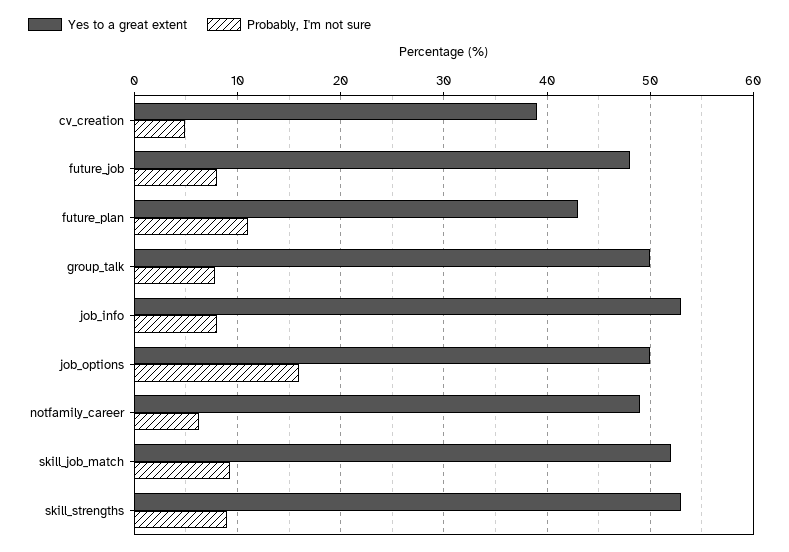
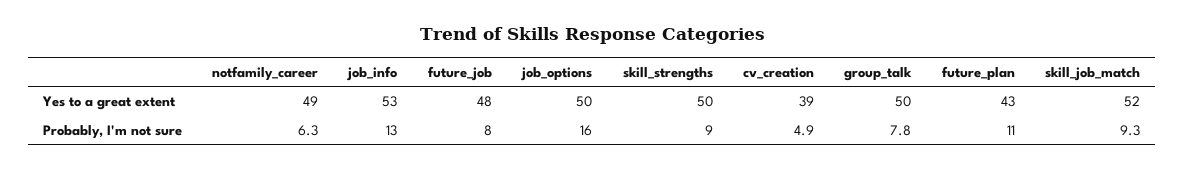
Probably, I'm not sure, job_info: 8 -> 13
Yes to a great extent, skill_strengths: 53 -> 50

